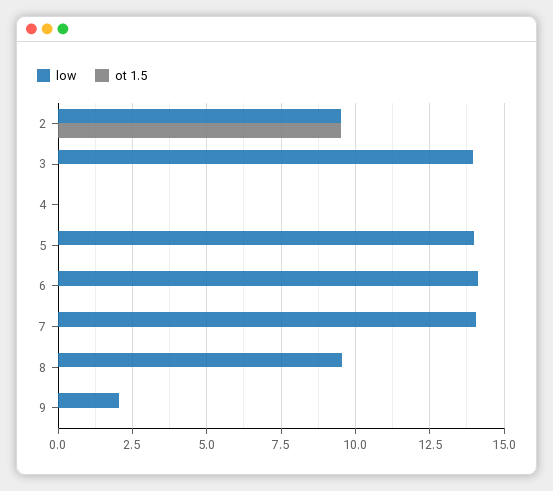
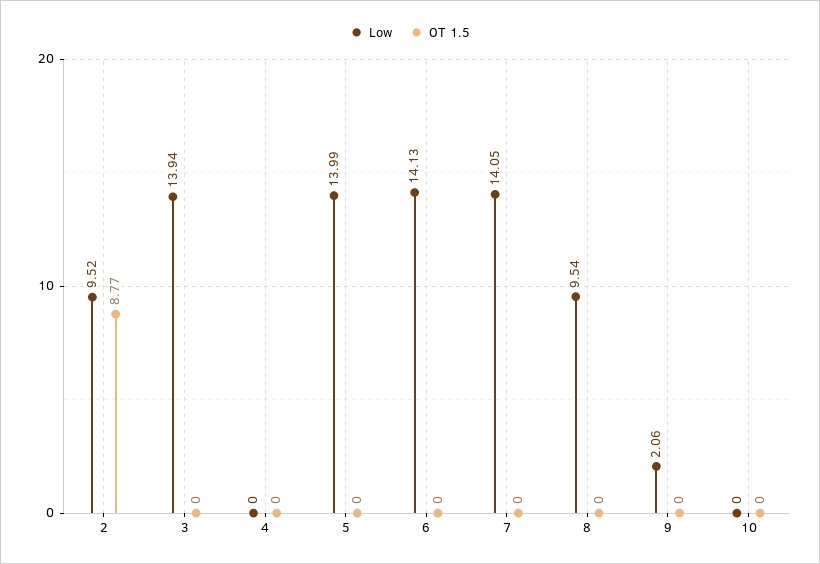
ot 1.5, 2: 9.5 -> 8.77
low, 10: none -> 0
ot 1.5, 10: none -> 0

